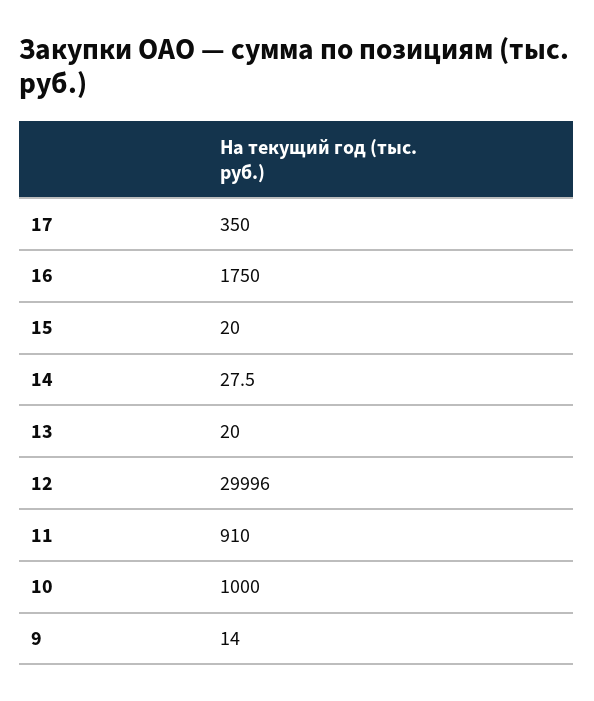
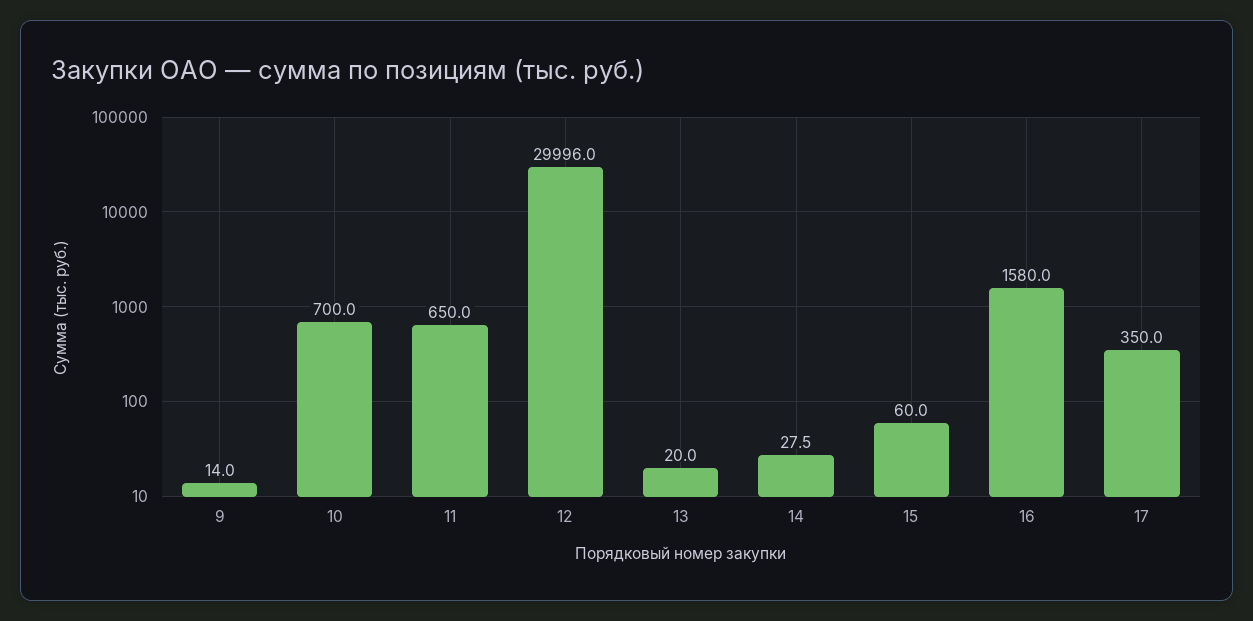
16: 1750 -> 1580
15: 20 -> 60
11: 910 -> 650
10: 1000 -> 700

